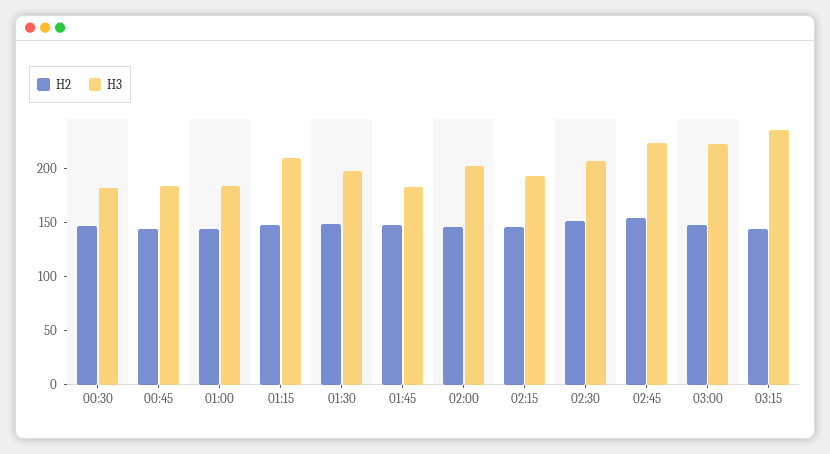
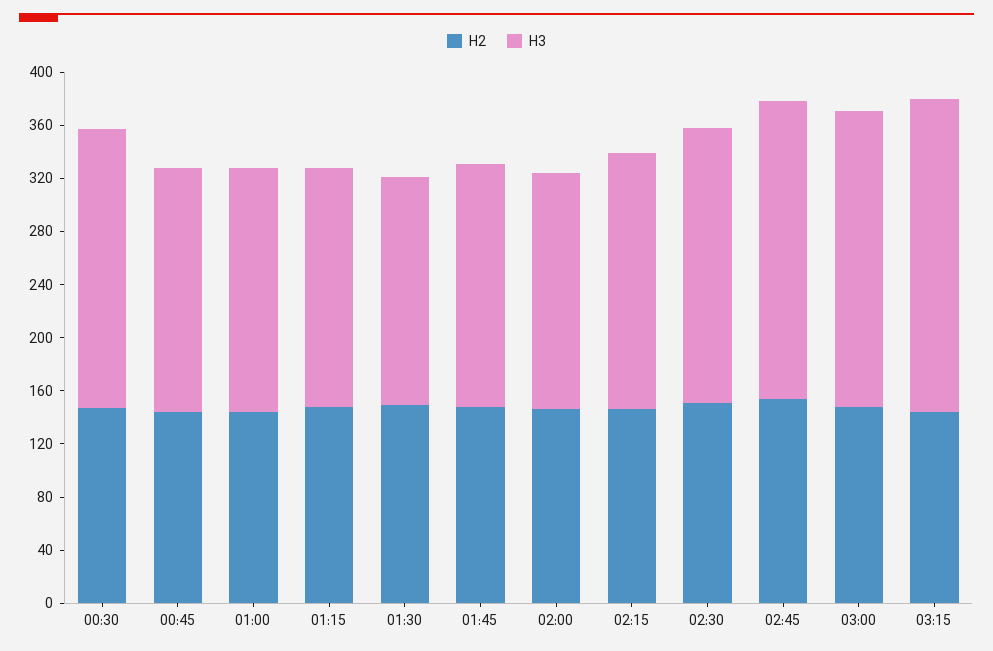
H3, 00:30: 180 -> 210
H3, 01:15: 210 -> 180
H3, 01:30: 200 -> 170
H3, 02:00: 200 -> 180

